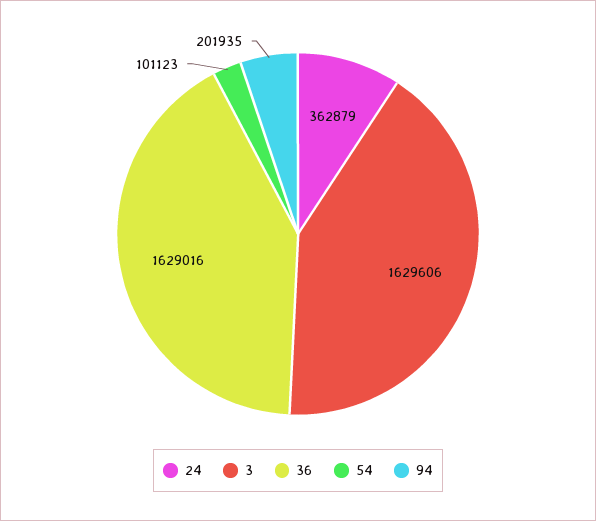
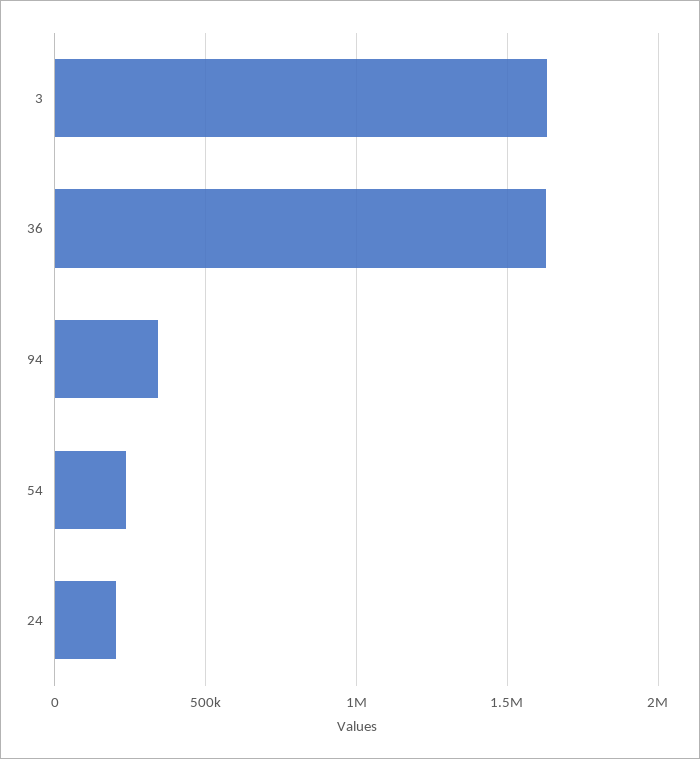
24: 362879 -> 200000
54: 101123 -> 250000
94: 201935 -> 350000

